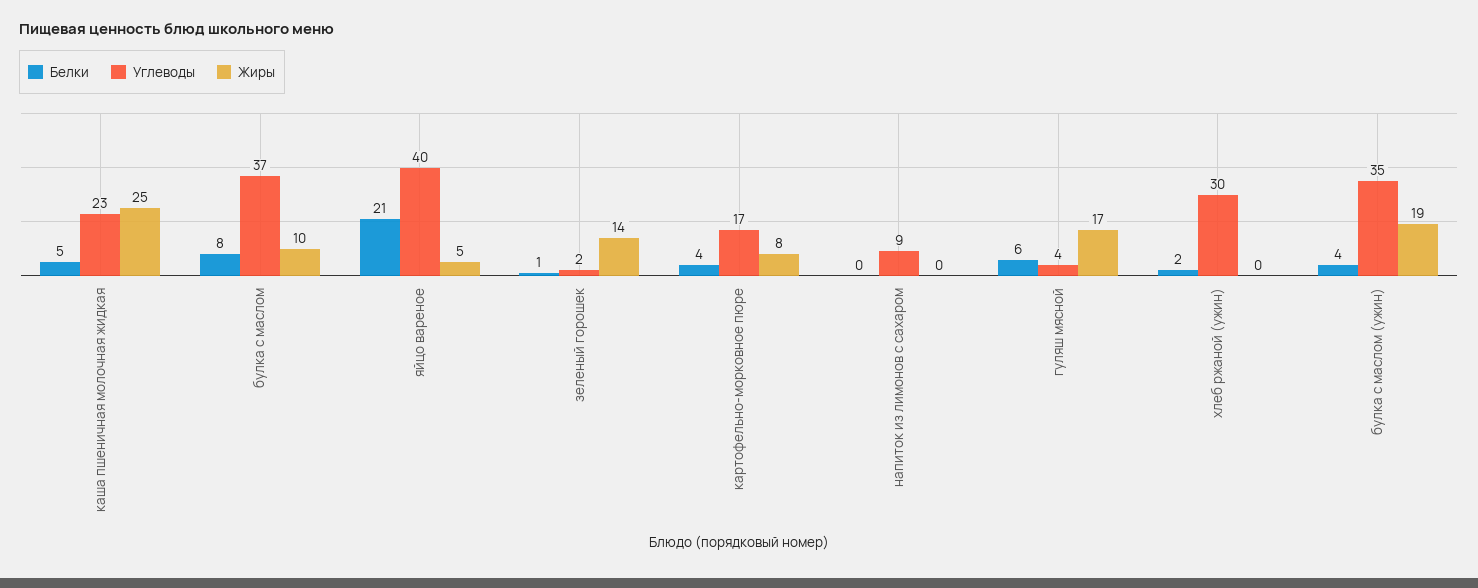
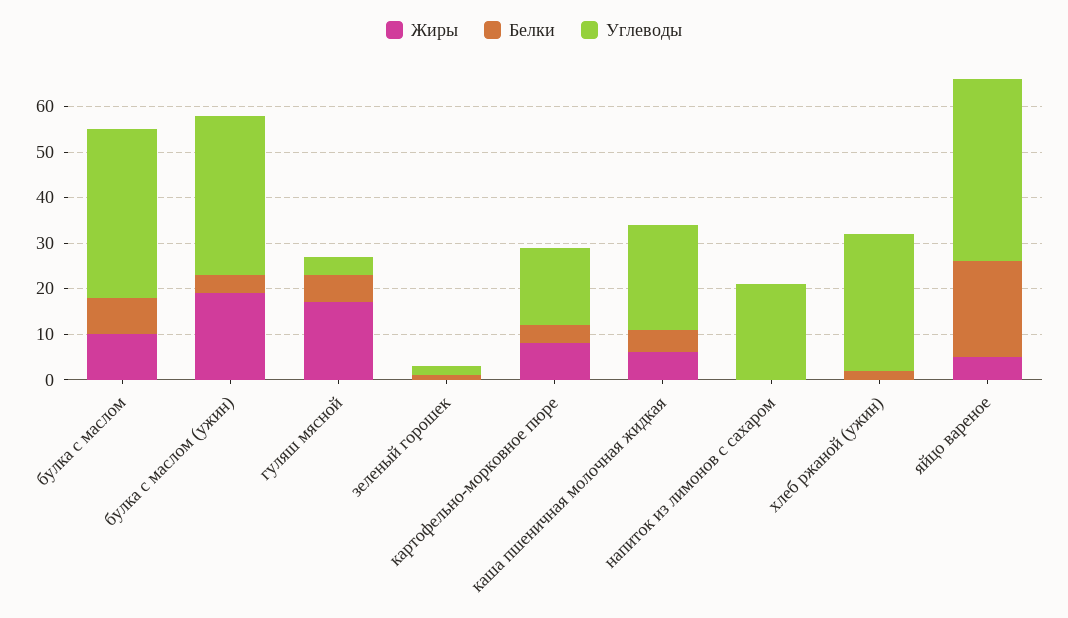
Жиры, каша пшеничная молочная жидкая: 25 -> 5
Жиры, зеленый горошек: 14 -> 0
Углеводы, напиток из лимонов с сахаром: 9 -> 20

